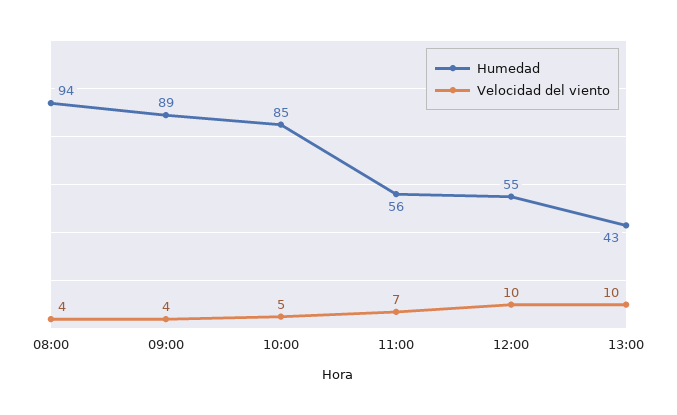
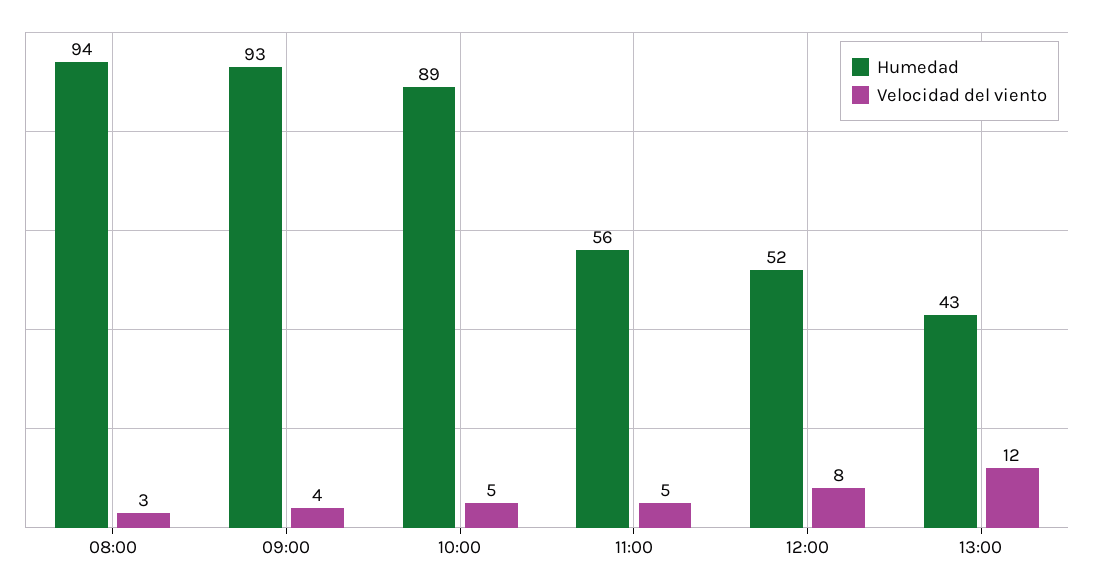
Velocidad del viento, 08:00: 4 -> 3
Humedad, 09:00: 89 -> 93
Humedad, 10:00: 85 -> 89
Velocidad del viento, 11:00: 7 -> 5
Humedad, 12:00: 55 -> 52
Velocidad del viento, 12:00: 10 -> 8
Velocidad del viento, 13:00: 10 -> 12

